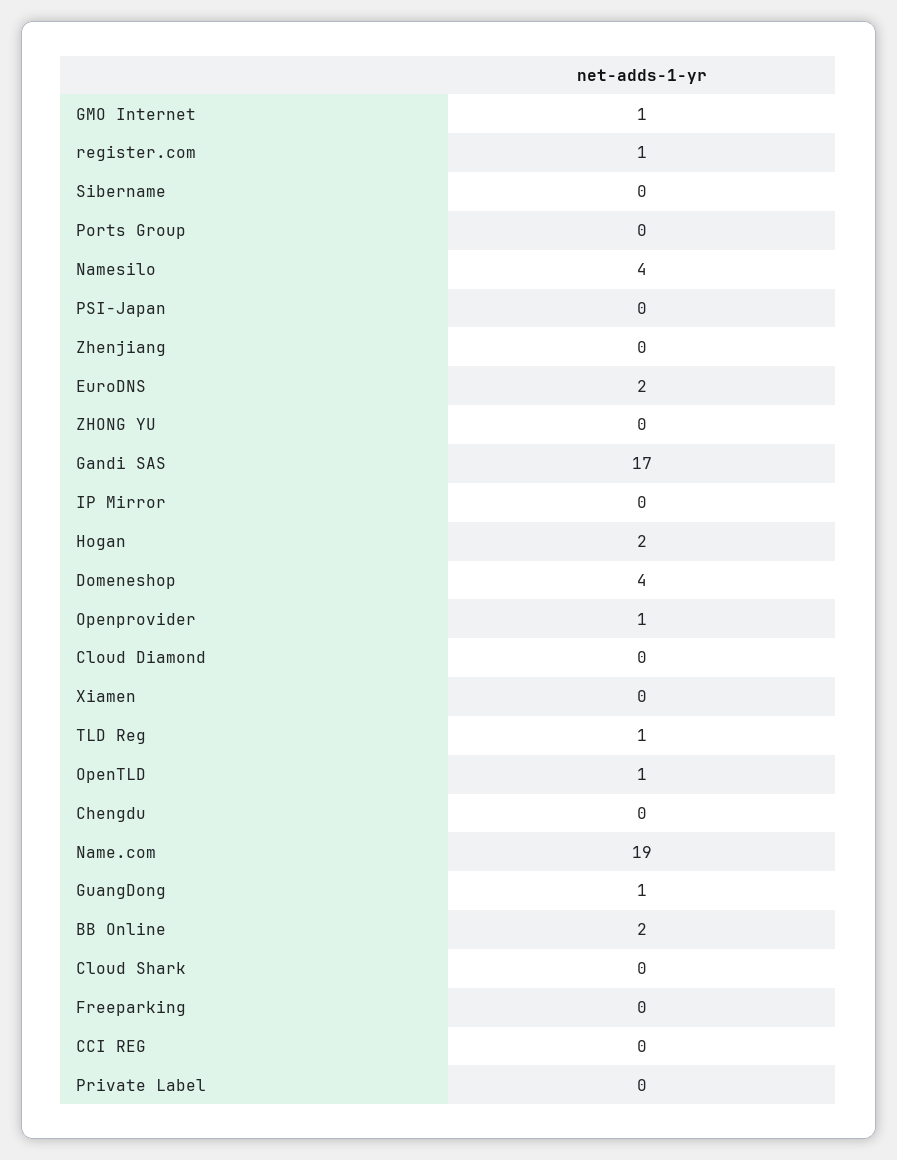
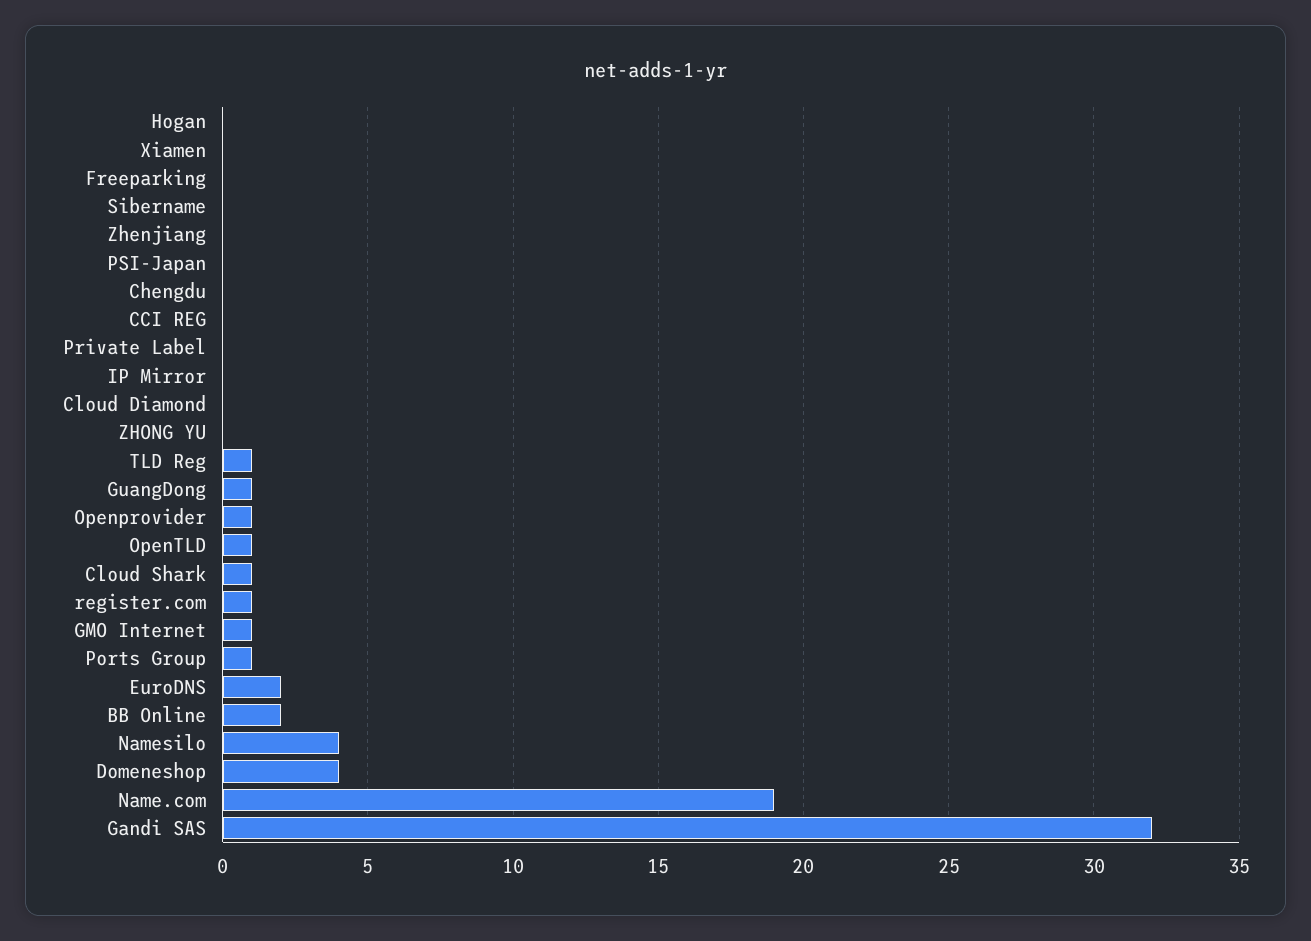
Ports Group: 0 -> 1
Gandi SAS: 17 -> 32
Hogan: 2 -> 0
Cloud Shark: 0 -> 1

